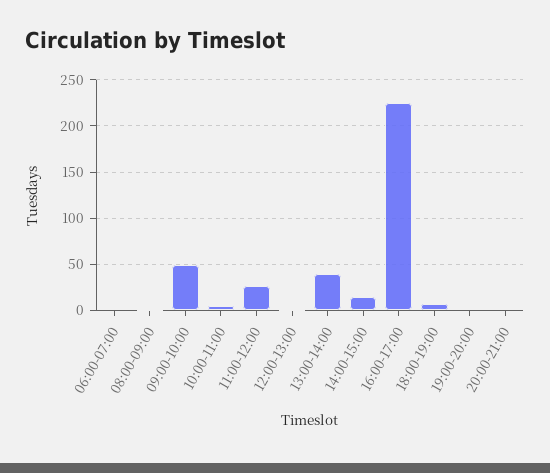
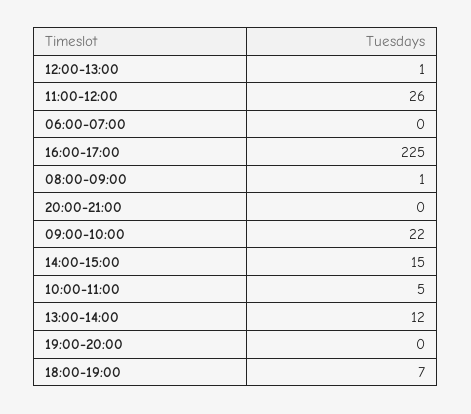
09:00-10:00: 50 -> 22
13:00-14:00: 40 -> 12

